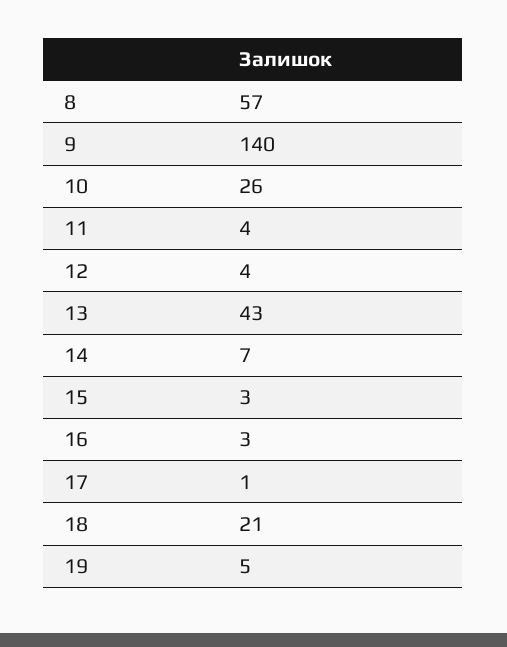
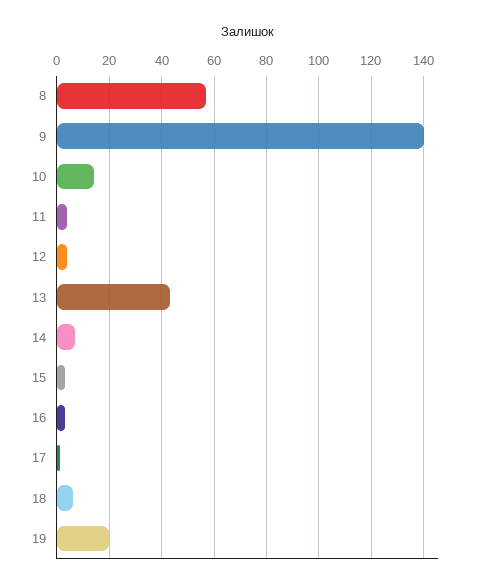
10: 26 -> 15
18: 21 -> 5
19: 5 -> 20

